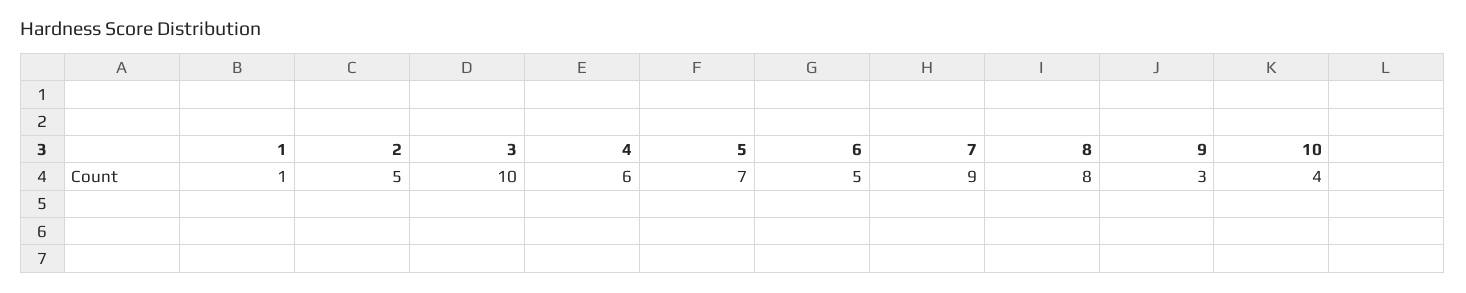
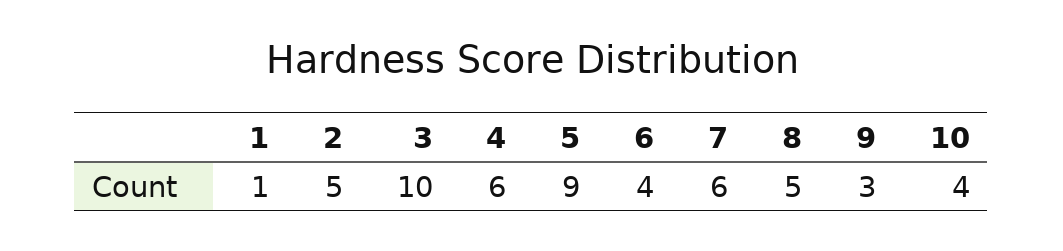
5: 7 -> 9
6: 5 -> 4
7: 9 -> 6
8: 8 -> 5

